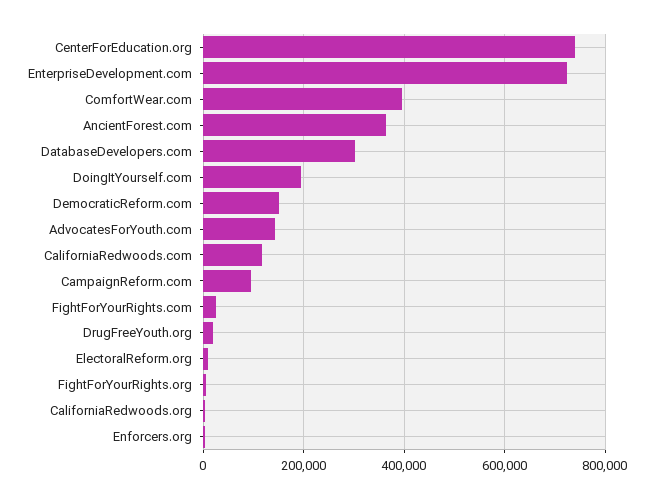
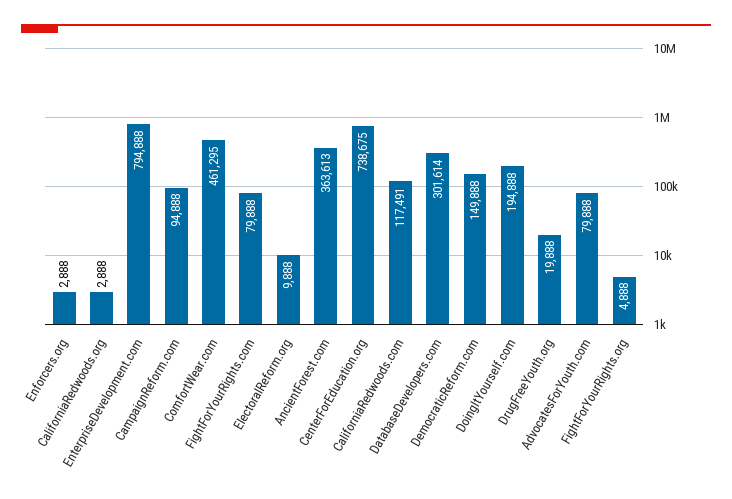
EnterpriseDevelopment.com: 720000 -> 794888
ComfortWear.com: 400000 -> 461295
AdvocatesForYouth.com: 140000 -> 79888
FightForYourRights.com: 20000 -> 79888

